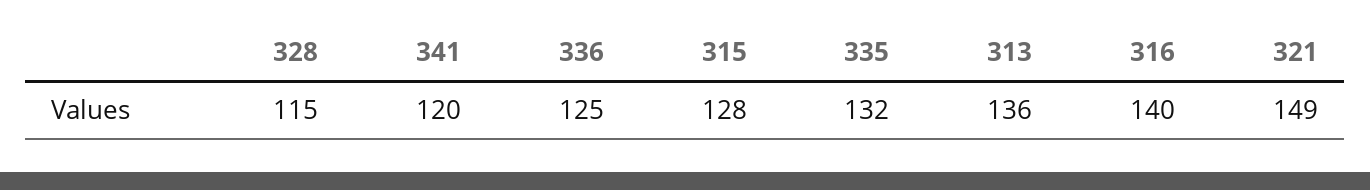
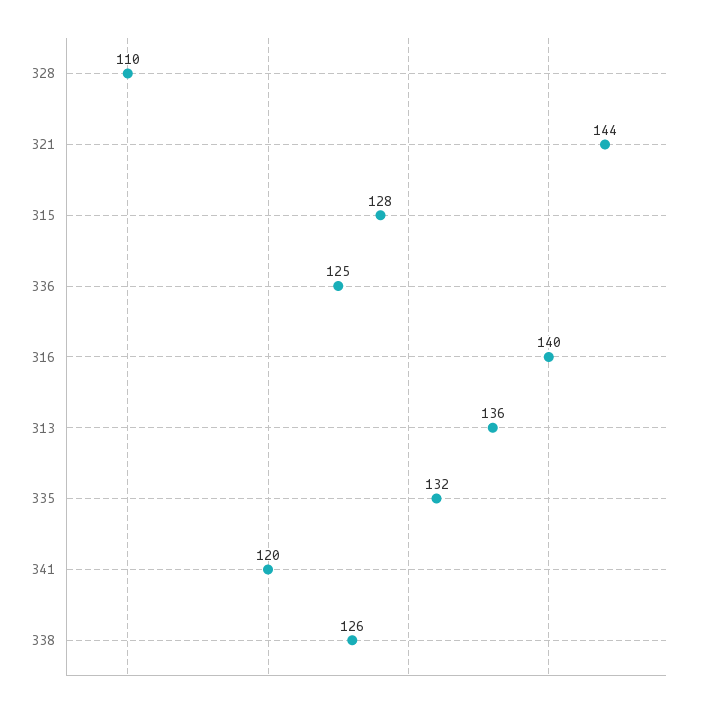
328: 115 -> 110
321: 149 -> 144
338: none -> 126

